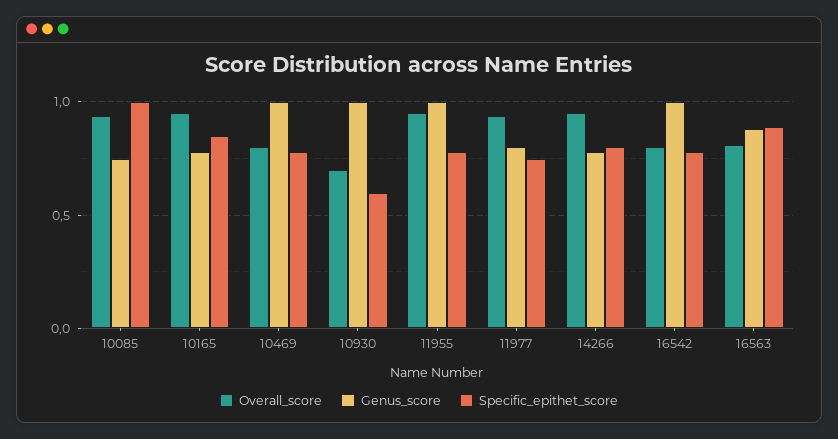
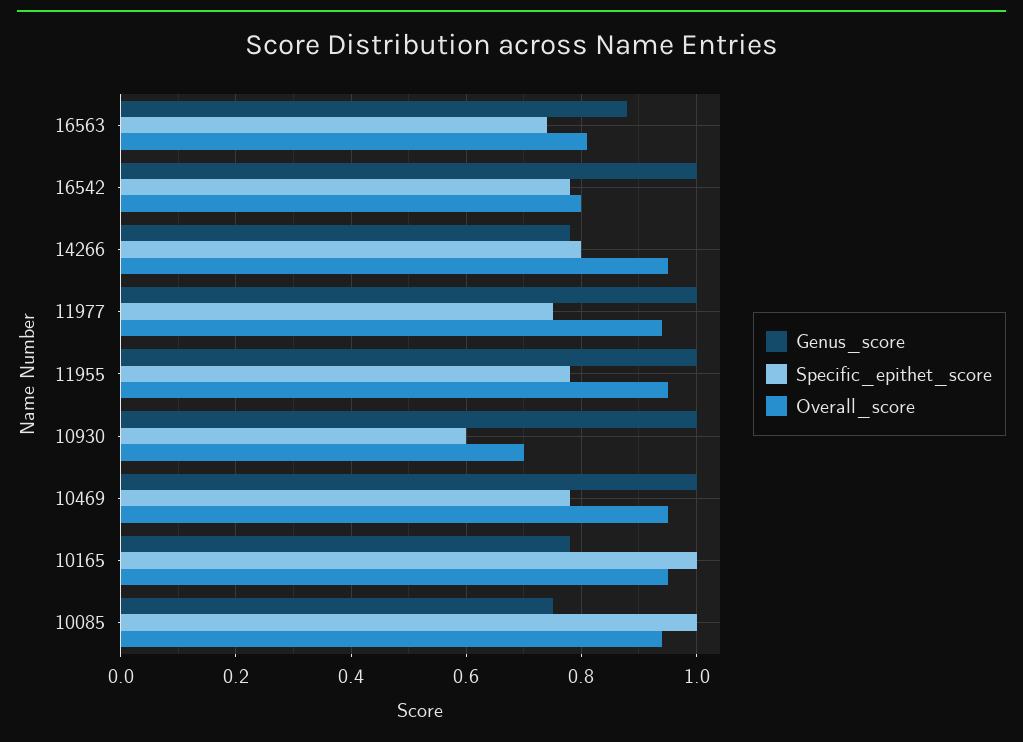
Specific_epithet_score, 10165: 0.85 -> 1
Overall_score, 10469: 0.8 -> 0.95
Genus_score, 11977: 0.8 -> 1
Specific_epithet_score, 16563: 0.9 -> 0.75

